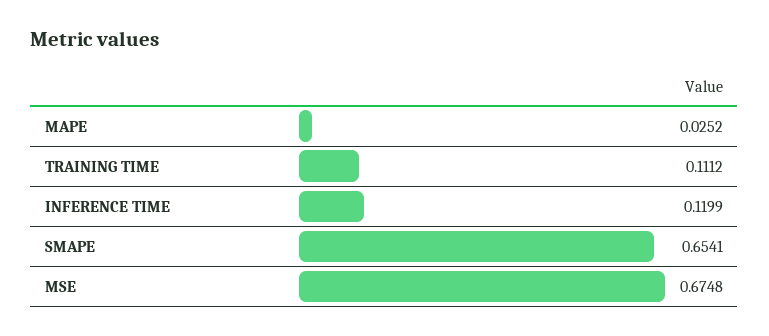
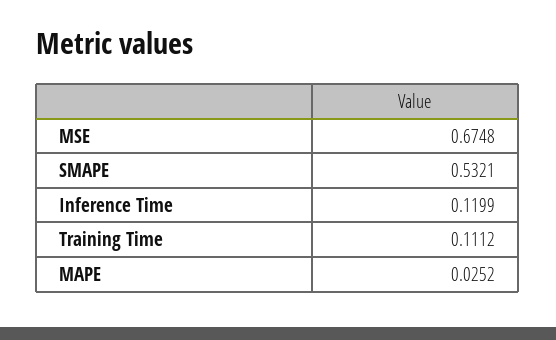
SMAPE: 0.6541 -> 0.5321

